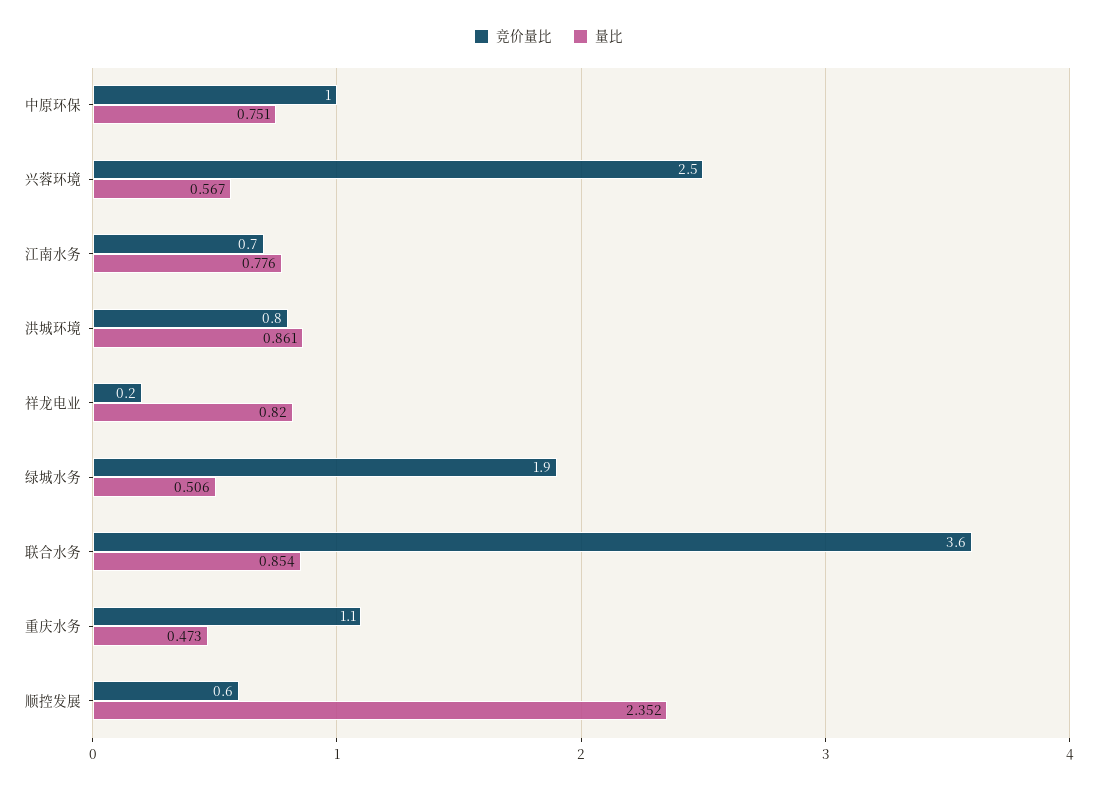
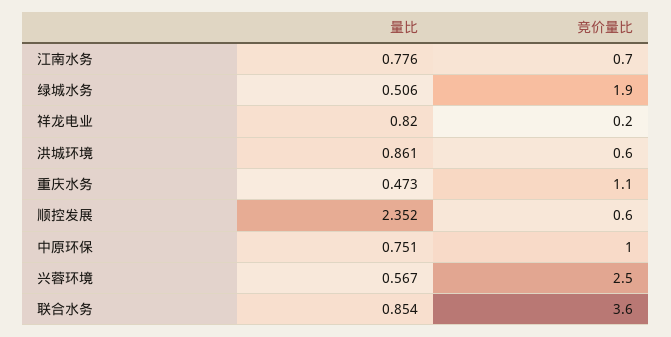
竞价量比, 洪城环境: 0.8 -> 0.6

